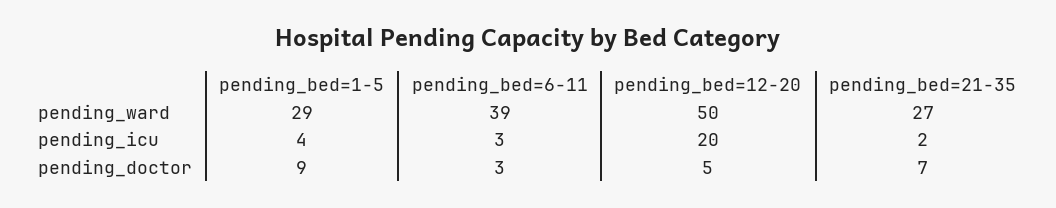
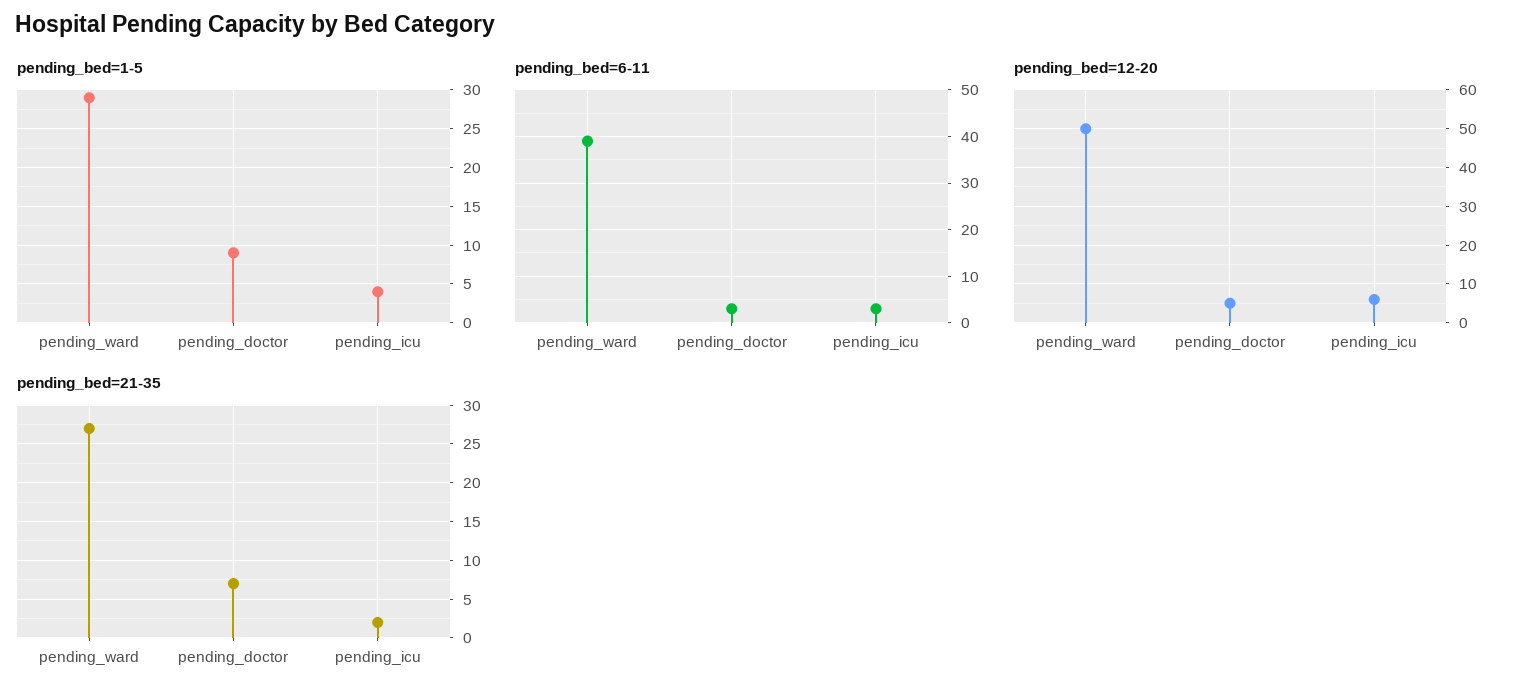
pending_bed=12-20, pending_icu: 20 -> 5

